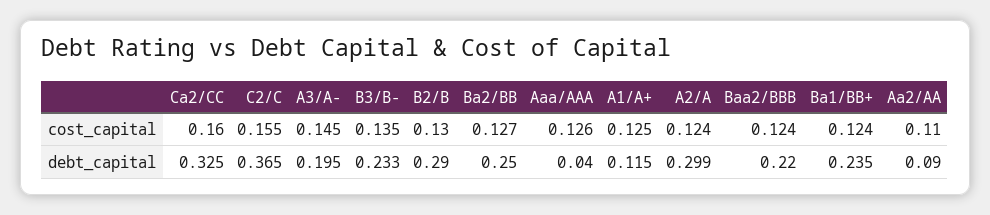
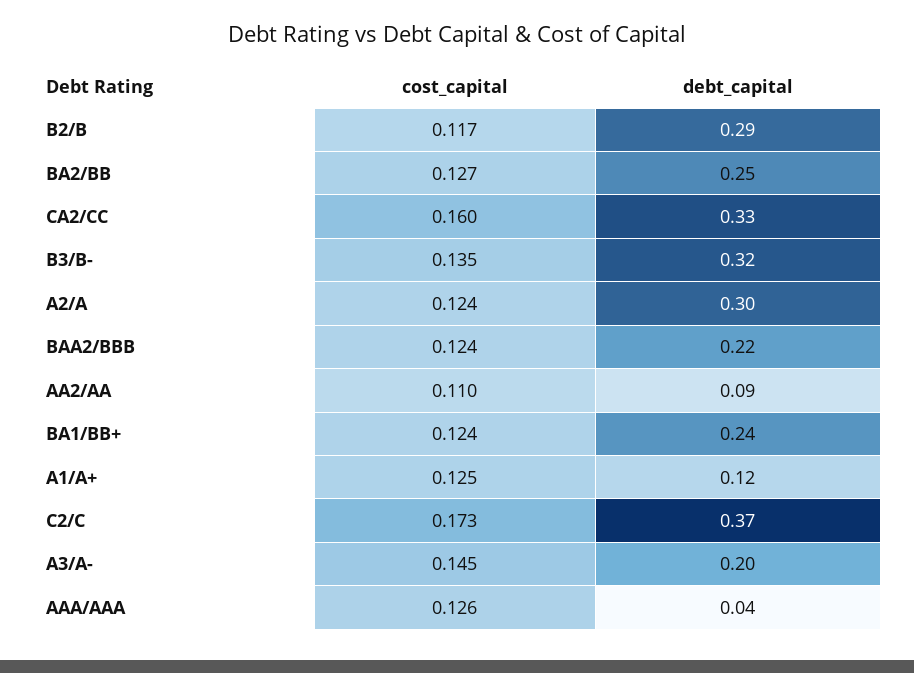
C2/C, cost_capital: 0.155 -> 0.173
B2/B, cost_capital: 0.13 -> 0.117
B3/B-, debt_capital: 0.233 -> 0.32

